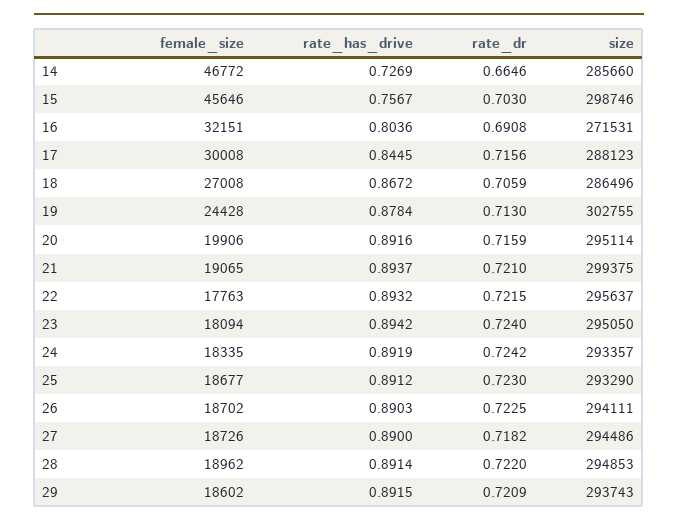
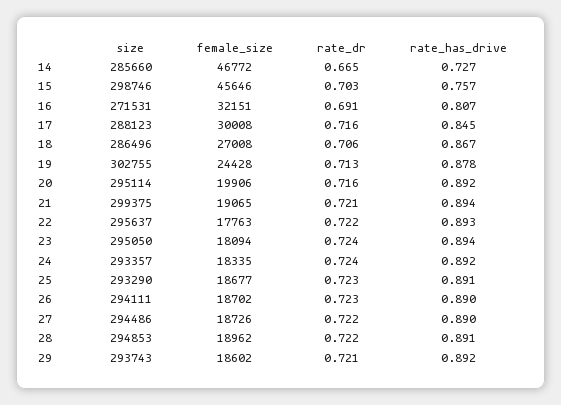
rate_has_drive, 16: 0.8036 -> 0.807
rate_dr, 27: 0.7182 -> 0.722

